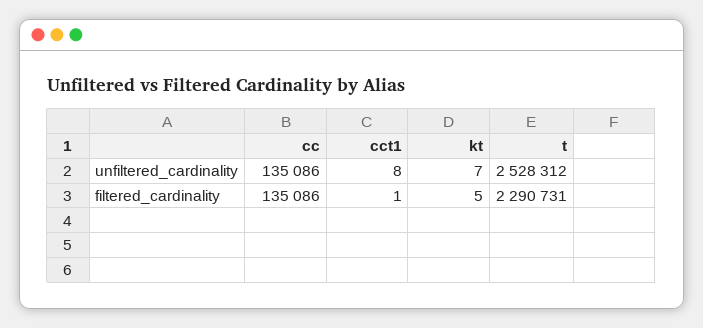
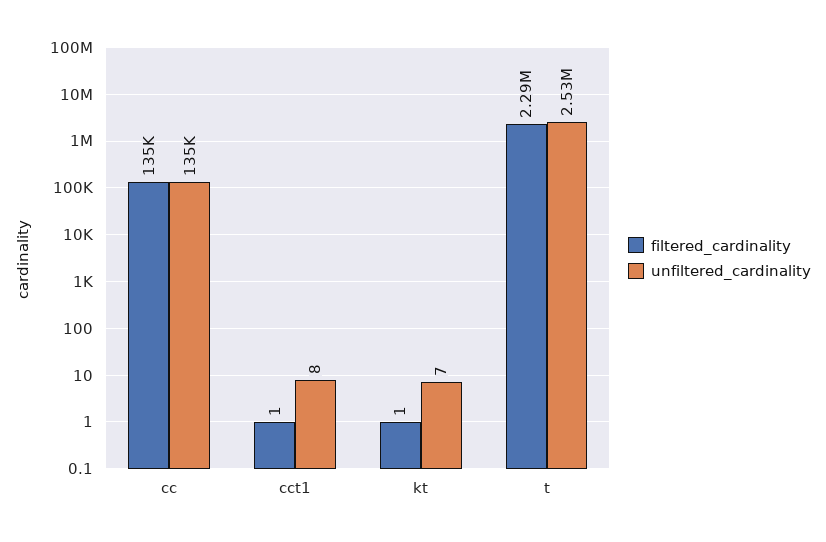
filtered_cardinality, kt: 5 -> 1

